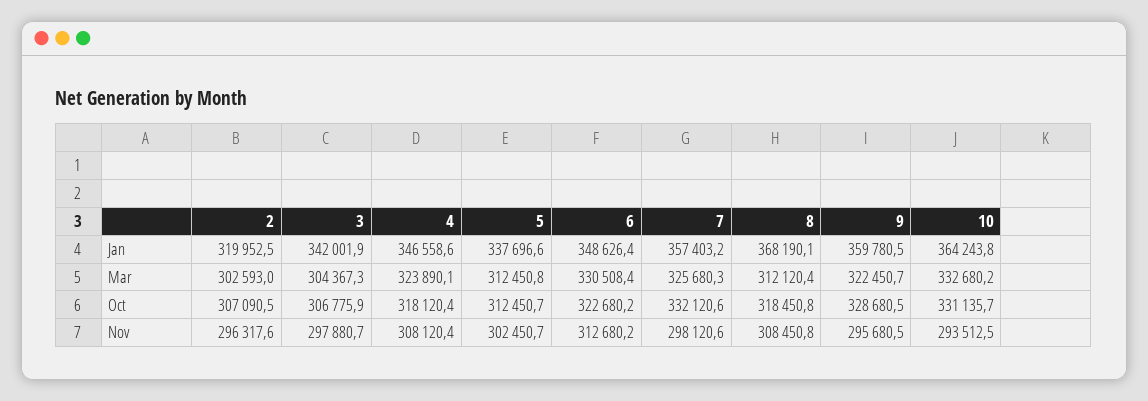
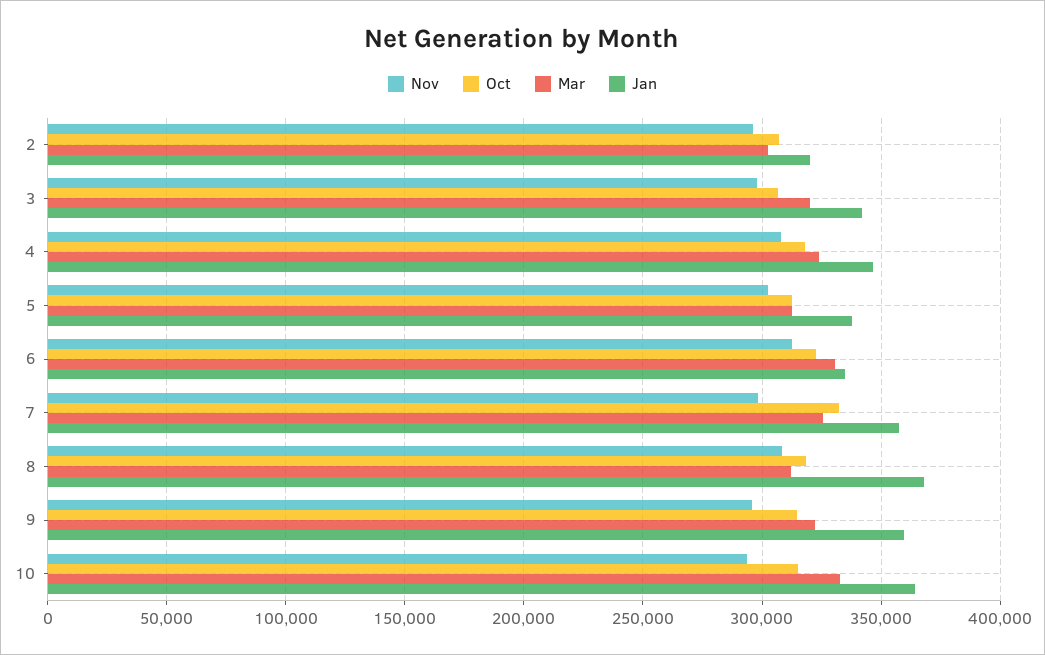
Jan, 6: 348626.4 -> 335000
Mar, 3: 304367.3 -> 320000
Oct, 9: 328680.5 -> 315000
Oct, 10: 331135.7 -> 315000

